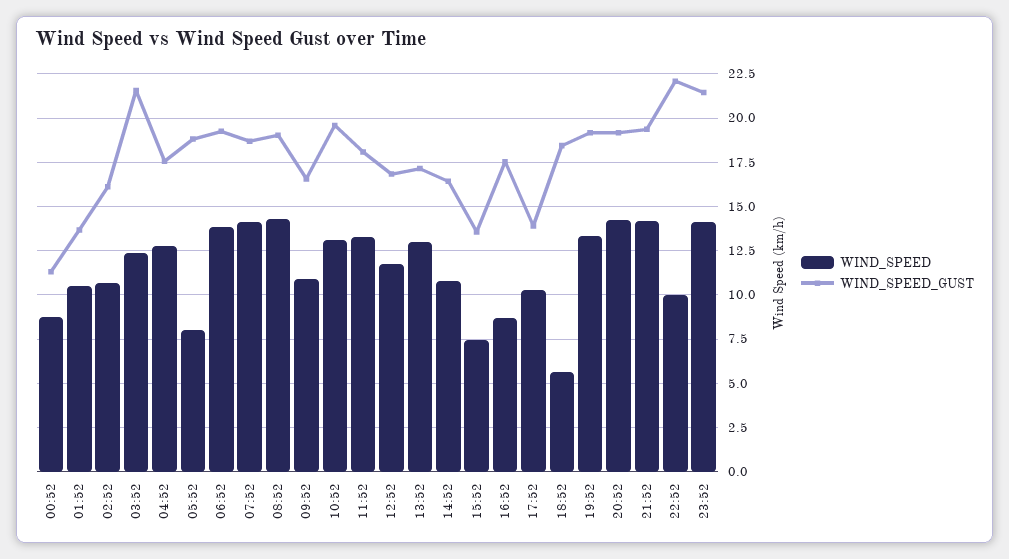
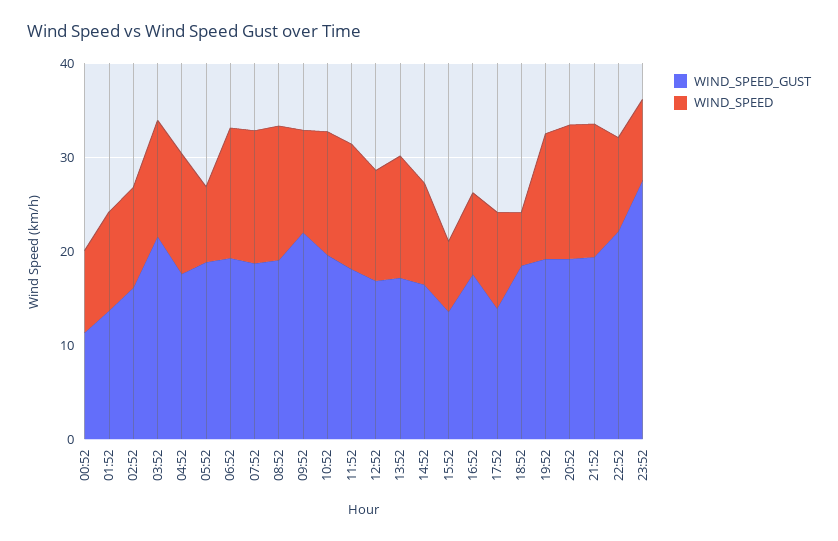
WIND_SPEED_GUST, 09:52: 16.5 -> 22
WIND_SPEED, 23:52: 14 -> 8
WIND_SPEED_GUST, 23:52: 21.5 -> 28

